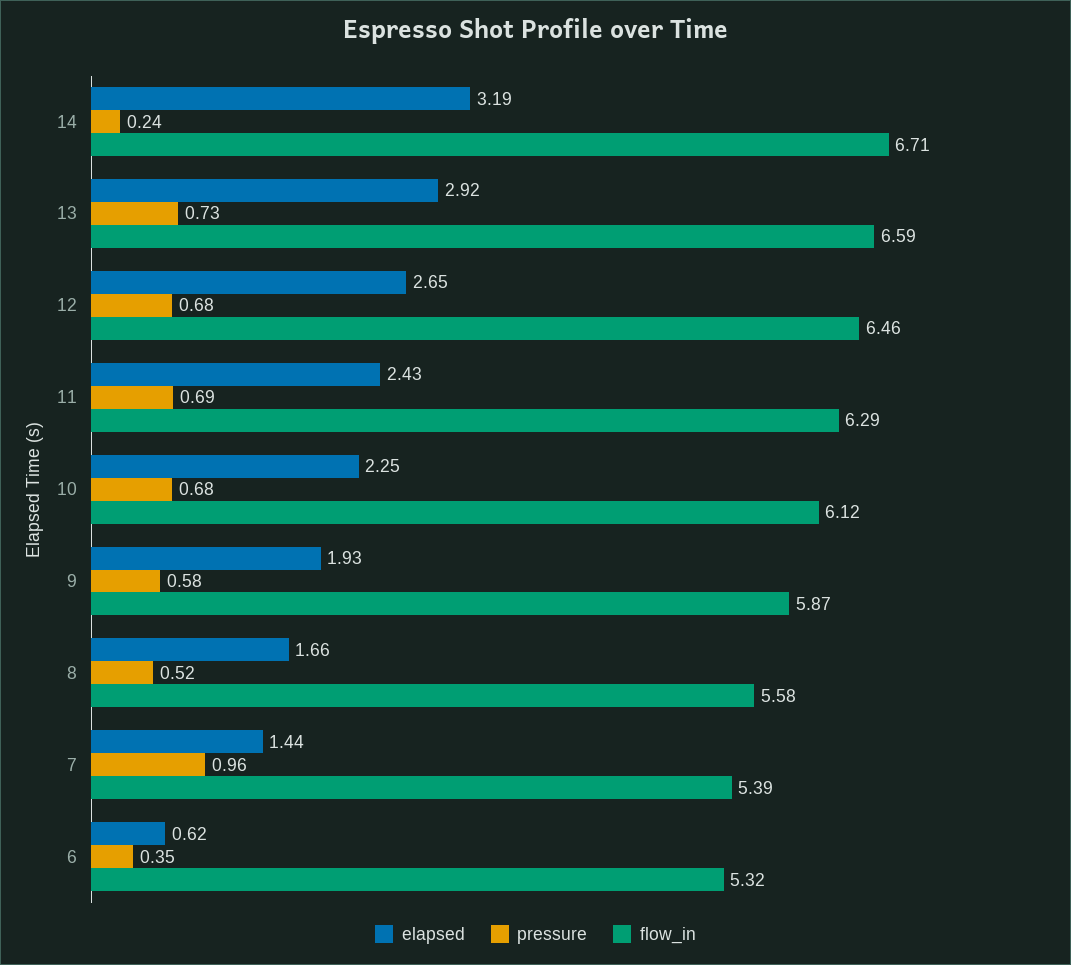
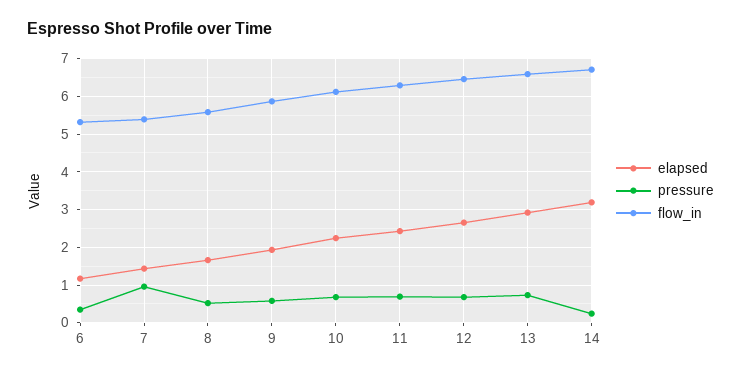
elapsed, 6: 0.62 -> 1.2

